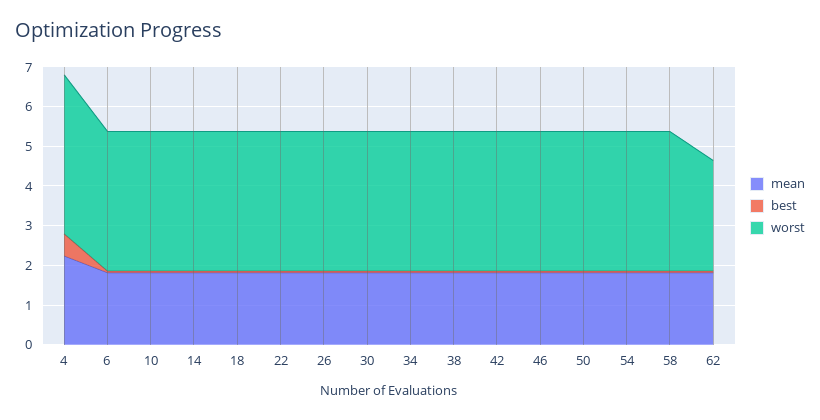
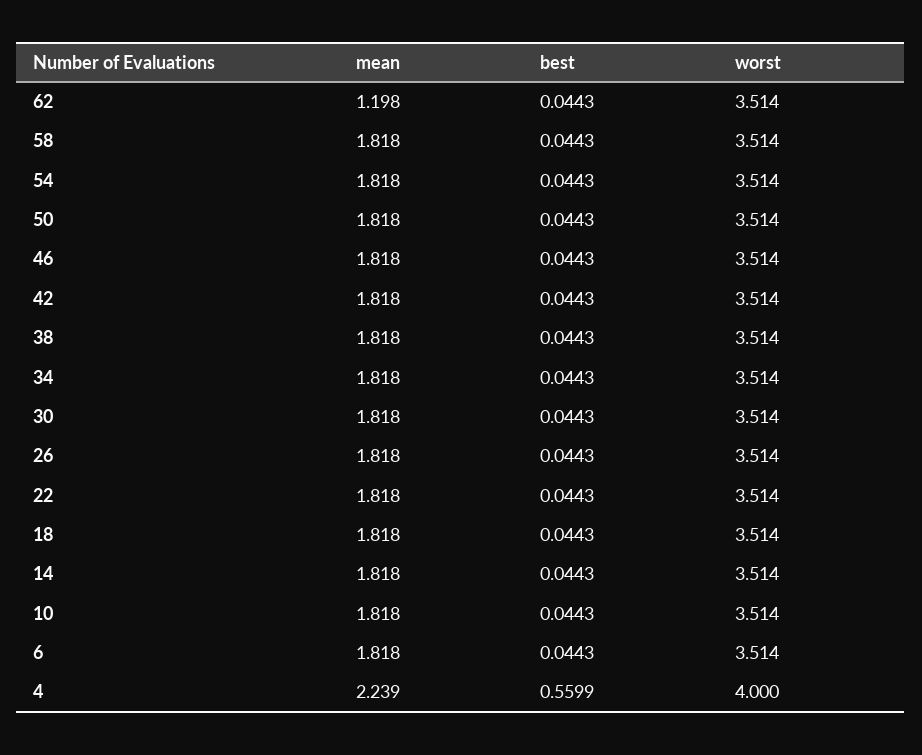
mean, 62: 1.75 -> 1.198
worst, 62: 2.75 -> 3.514

